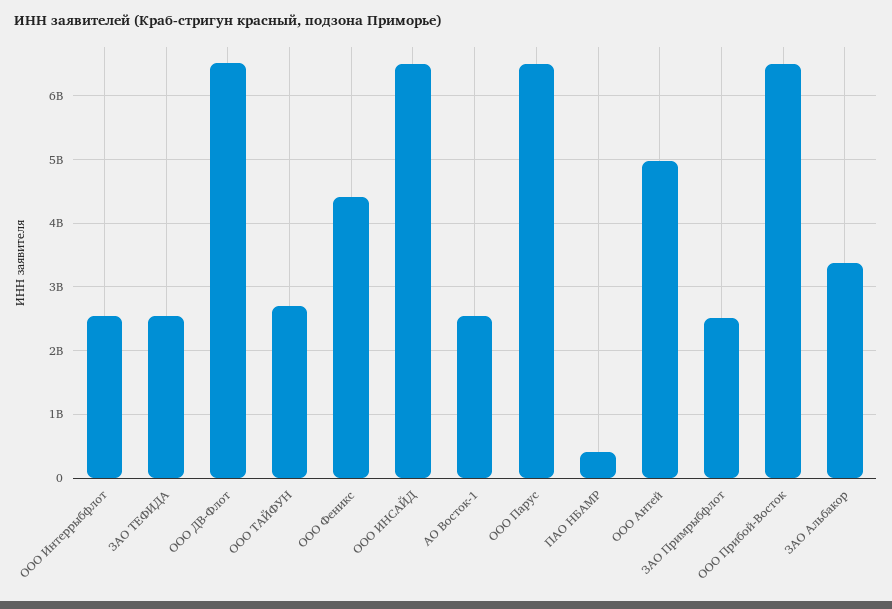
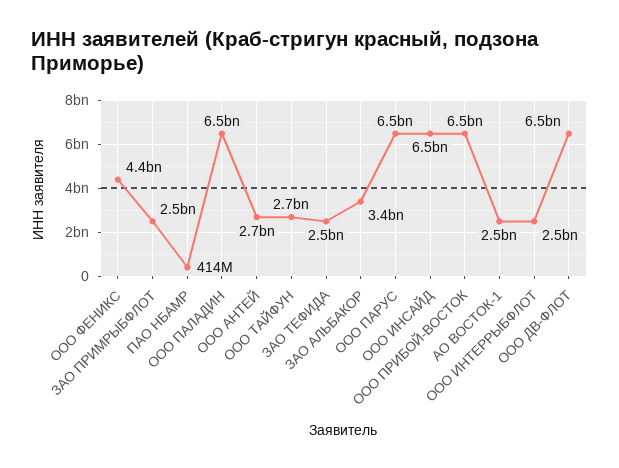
ООО Антей: 5000000000 -> 2700000000
ООО ПАЛАДИН: none -> 6500000000

